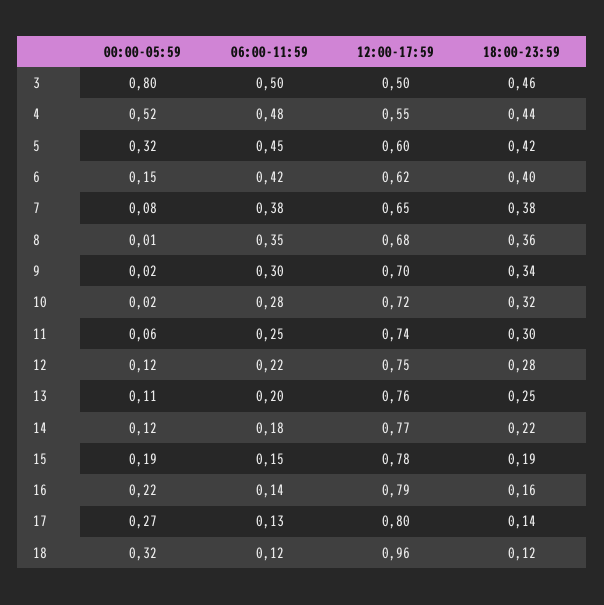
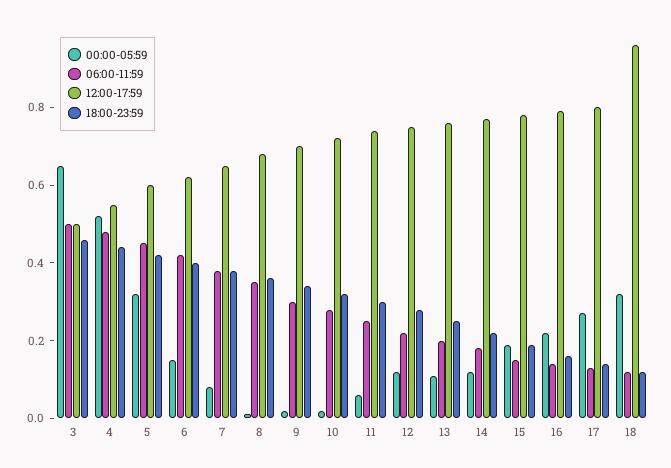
00:00-05:59, 3: 0.8 -> 0.65

